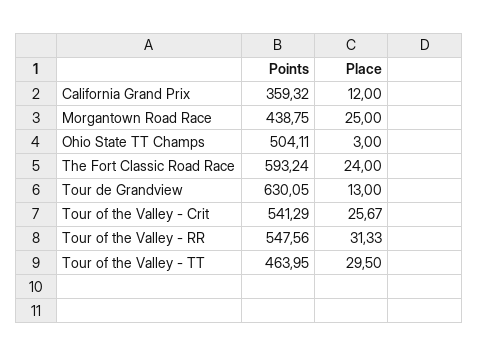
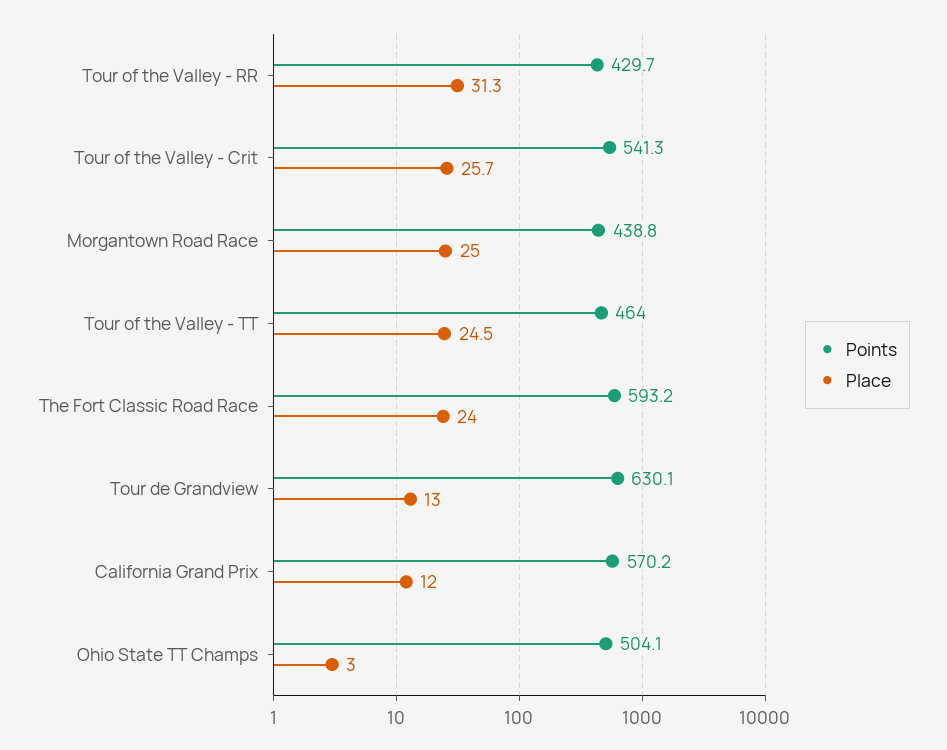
Points, California Grand Prix: 359.32 -> 570.2
Points, Tour of the Valley - RR: 547.56 -> 429.7
Place, Tour of the Valley - TT: 29.5 -> 24.5

